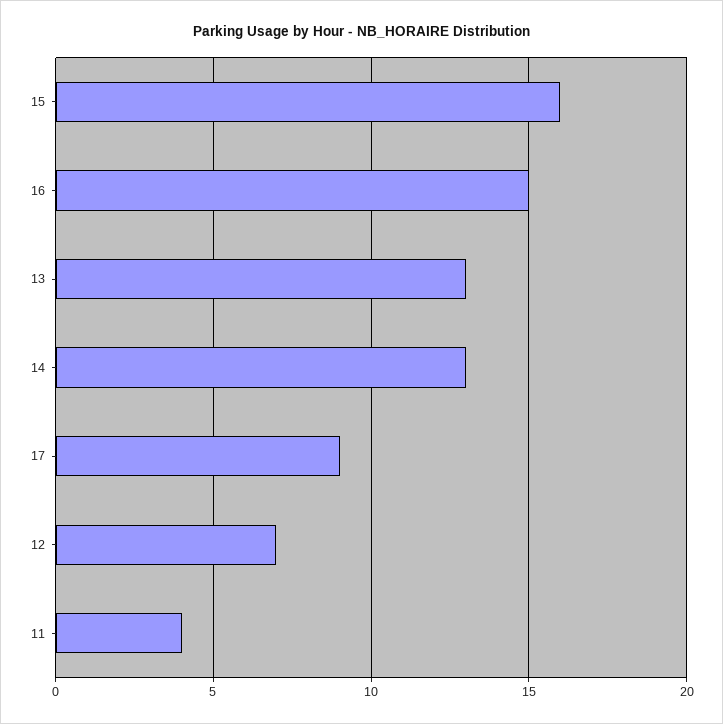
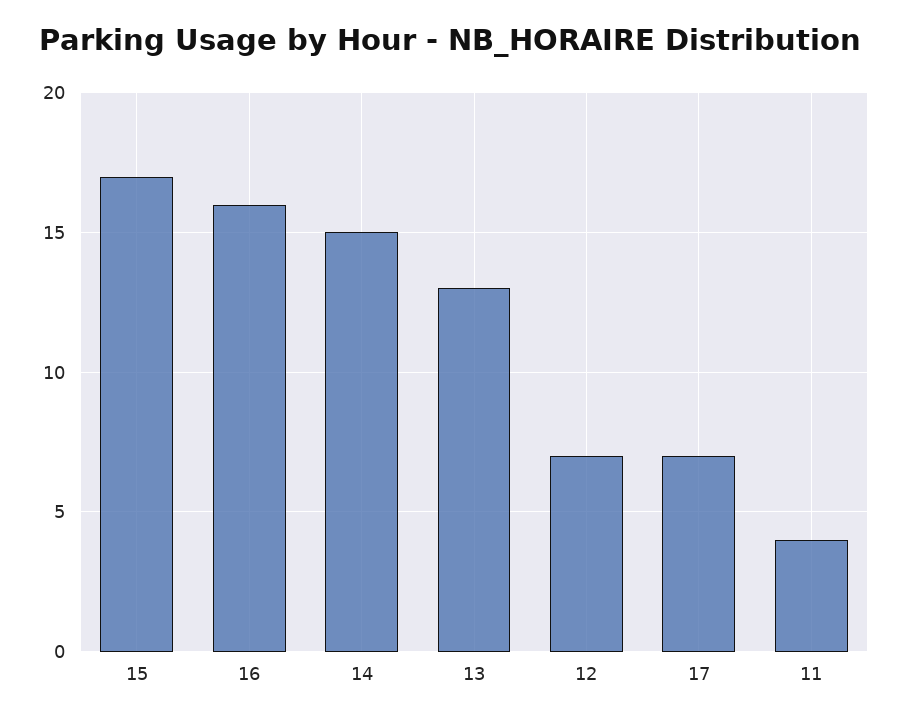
15: 16 -> 17
16: 15 -> 16
14: 13 -> 15
17: 9 -> 7

